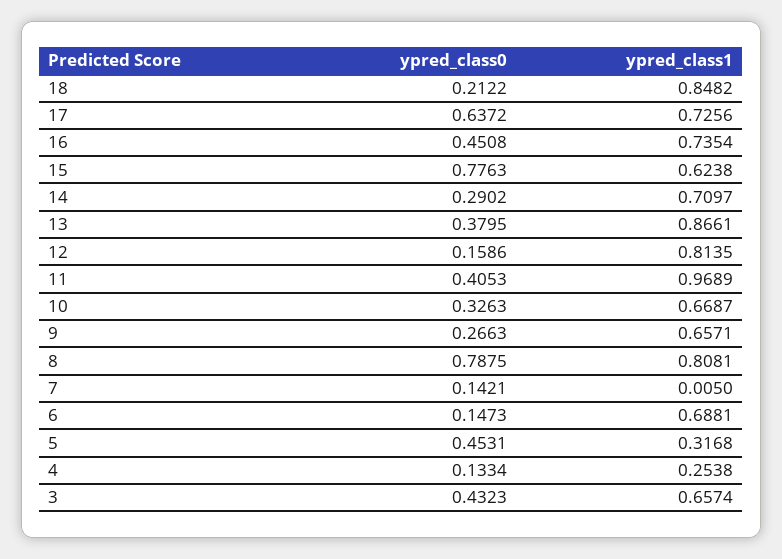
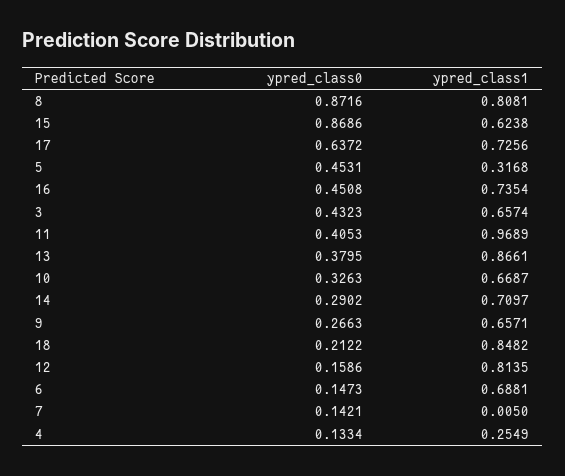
ypred_class0, 15: 0.7763 -> 0.8686
ypred_class0, 8: 0.7875 -> 0.8716
ypred_class1, 4: 0.2538 -> 0.2549

